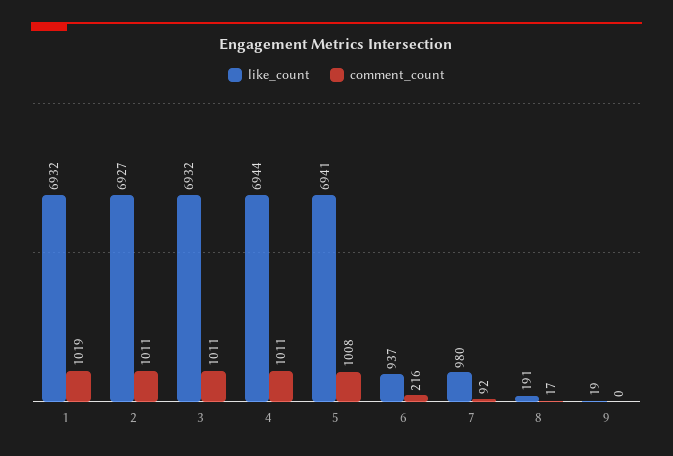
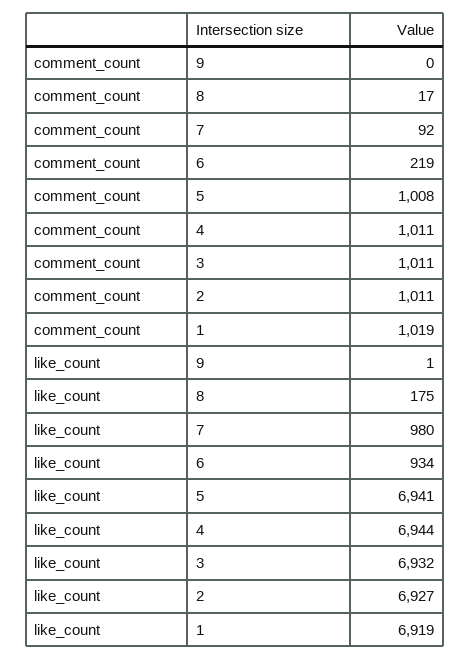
like_count, 1: 6932 -> 6919
like_count, 6: 937 -> 934
comment_count, 6: 216 -> 219
like_count, 8: 191 -> 175
like_count, 9: 19 -> 1

